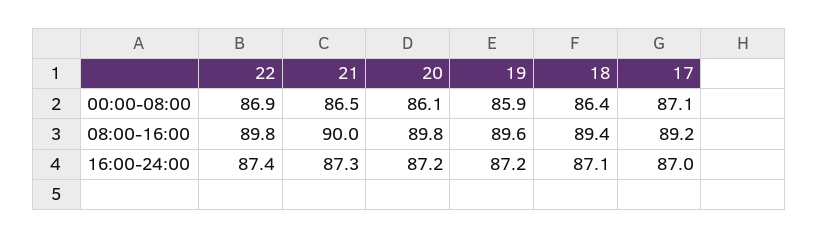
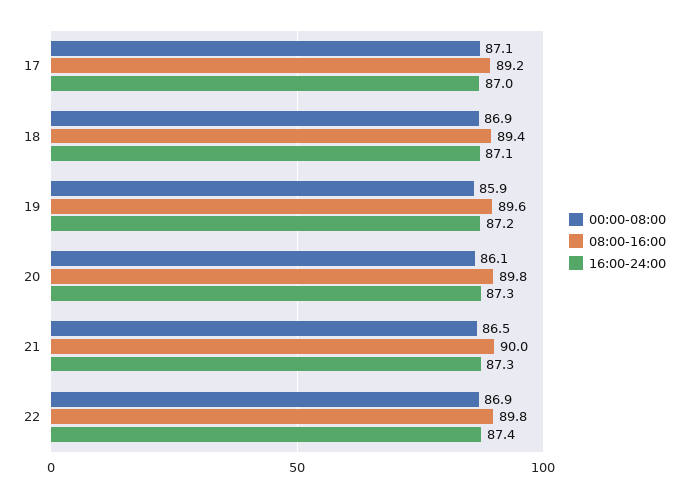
00:00-08:00, 18: 86.4 -> 86.9
16:00-24:00, 20: 87.2 -> 87.3

